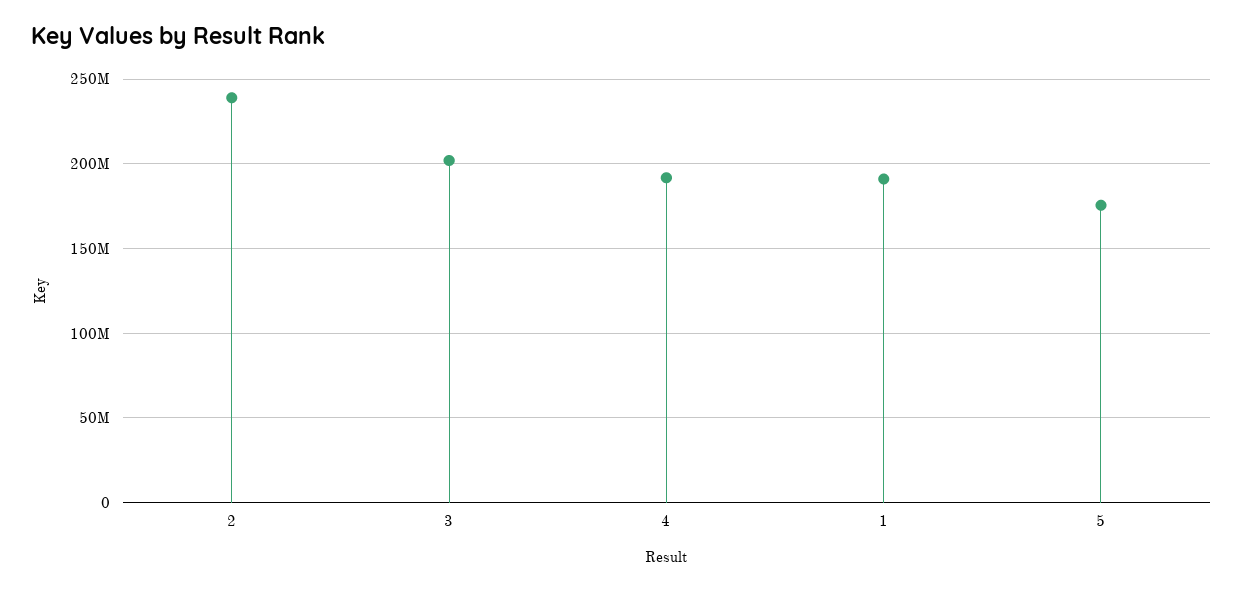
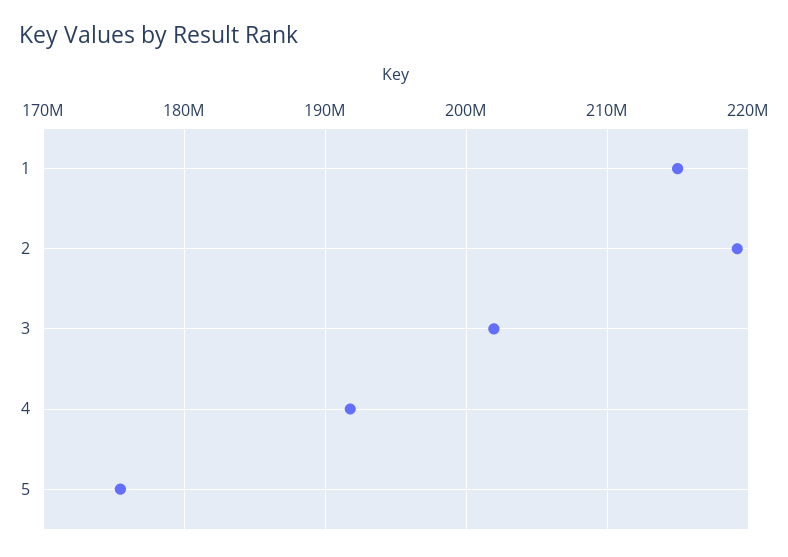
2: 240000000 -> 219000000
1: 190000000 -> 215000000

